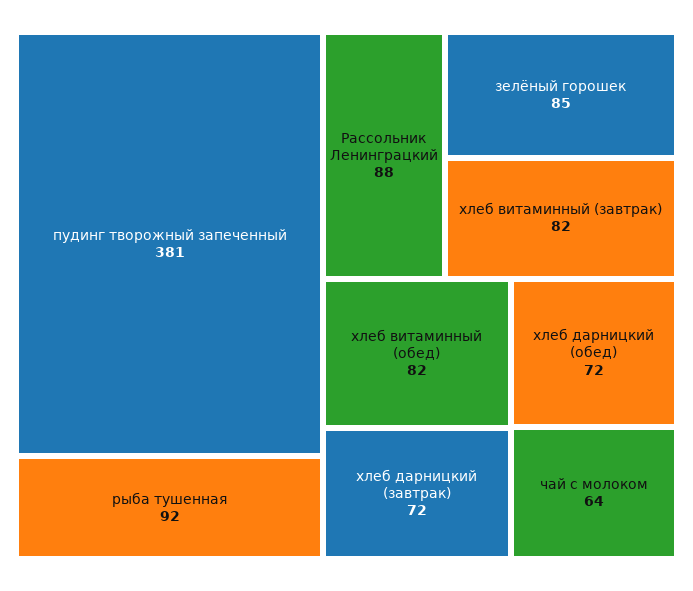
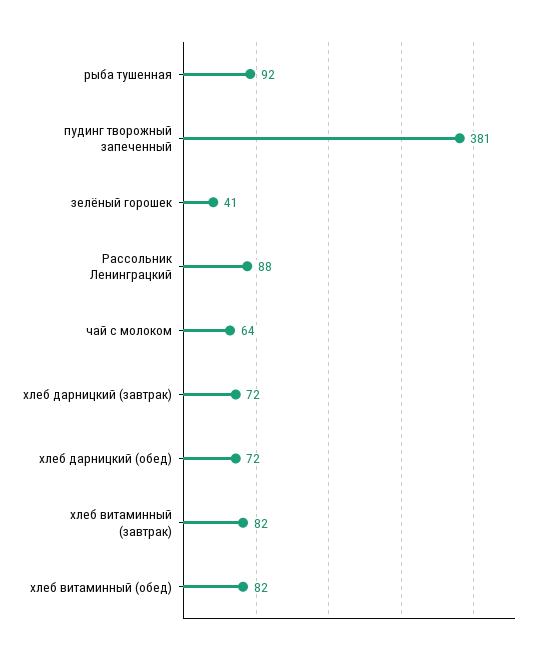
зелёный горошек: 85 -> 41

